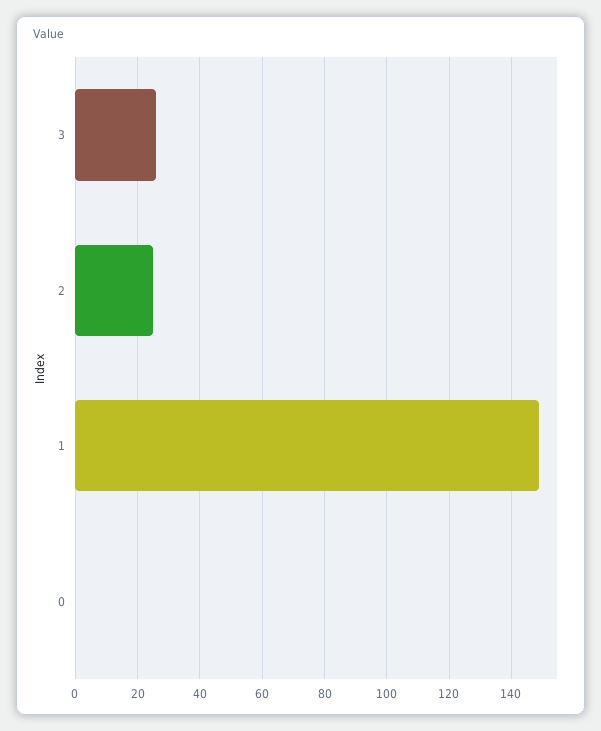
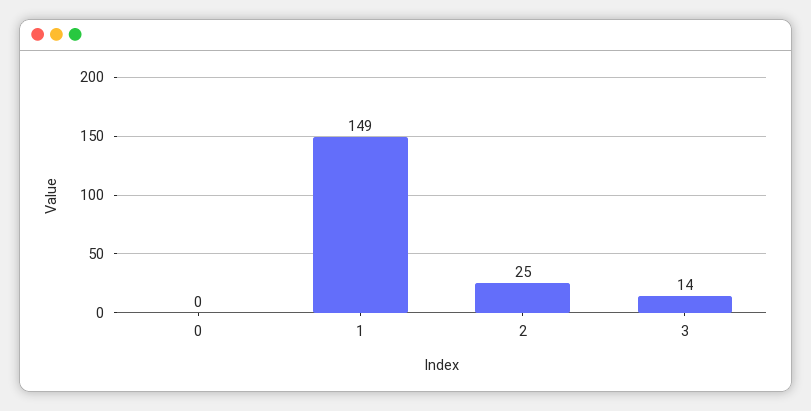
3: 26 -> 14

